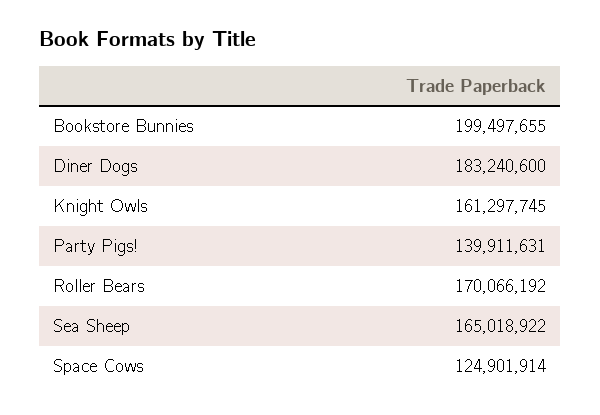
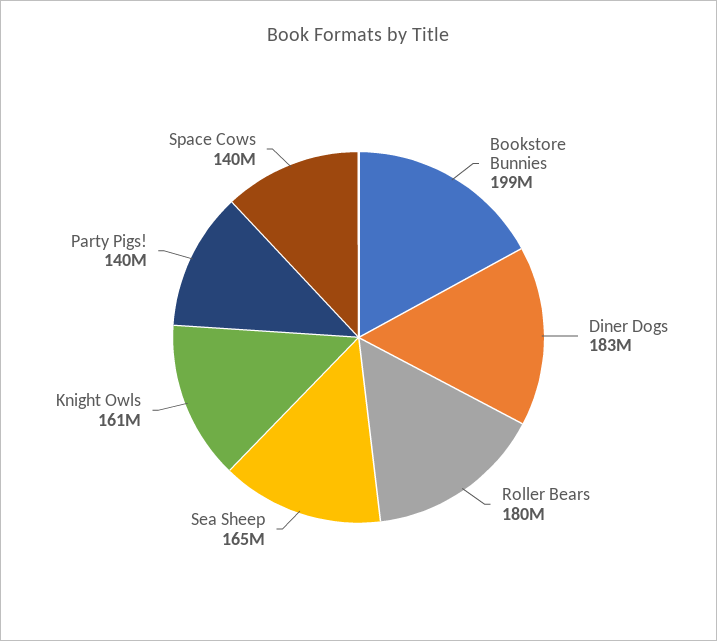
Roller Bears: 170066192 -> 180000000
Space Cows: 124901914 -> 140000000

